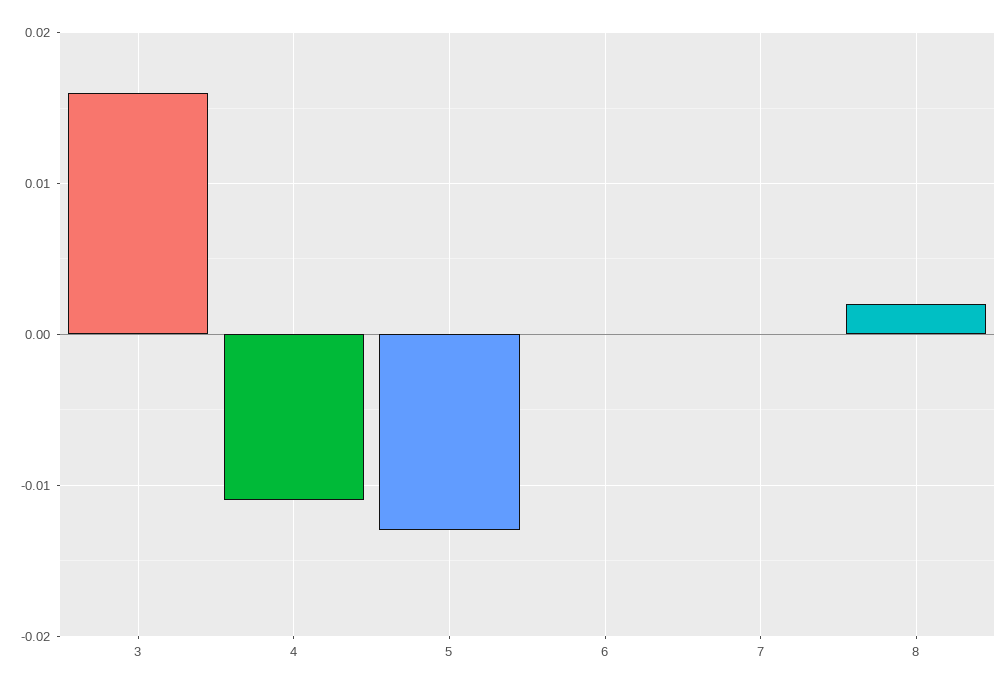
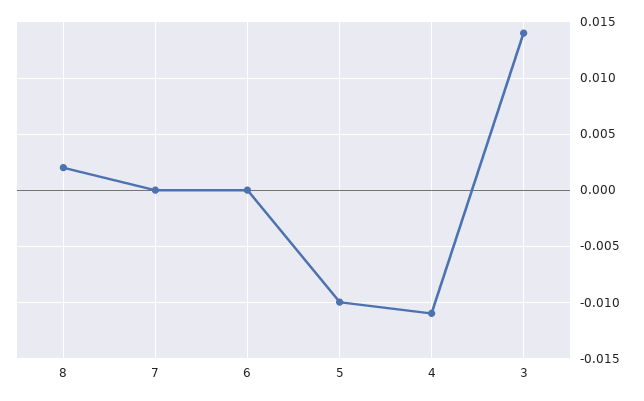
3: 0.016 -> 0.014
5: -0.013 -> -0.01

